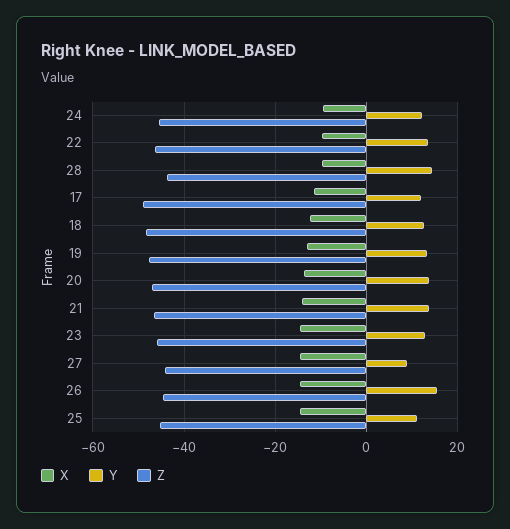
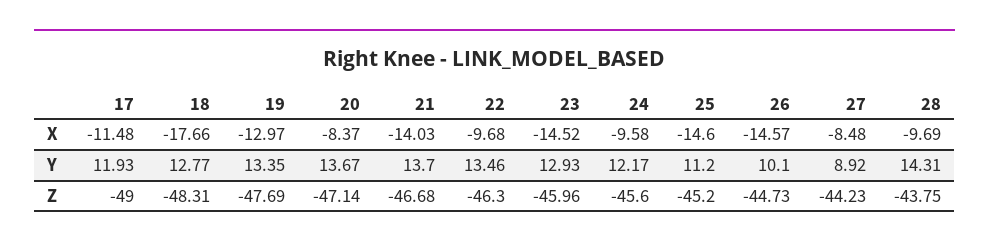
X, 18: -12 -> -17.66
X, 20: -14 -> -8.37
X, 27: -14 -> -8.48
Y, 26: 16 -> 10.1

